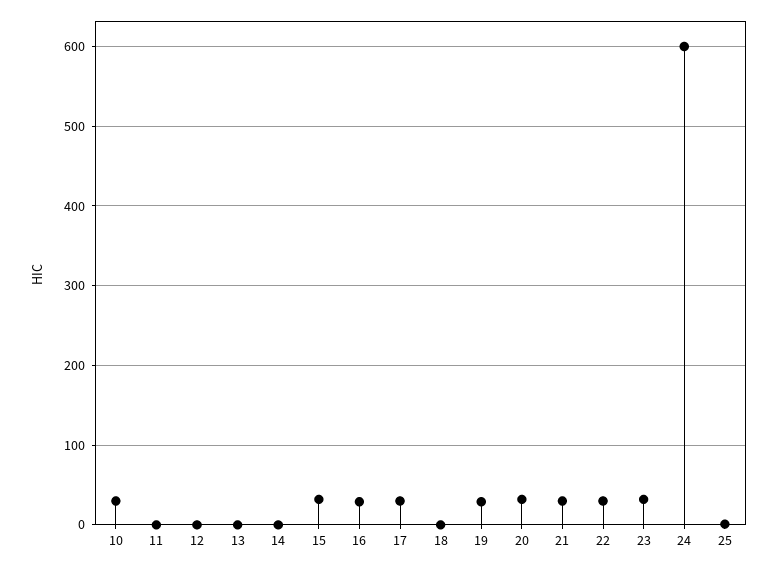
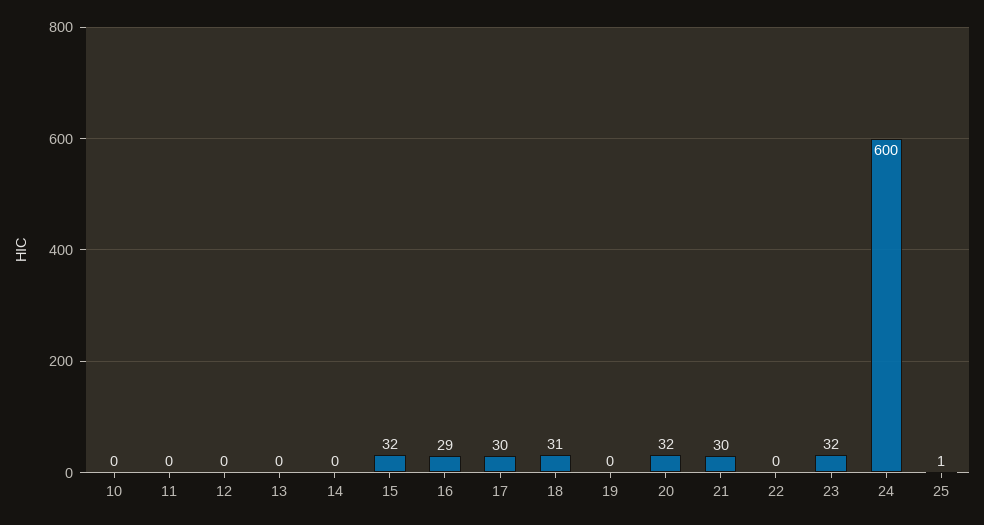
10: 30 -> 0
18: 0 -> 31
19: 30 -> 0
22: 30 -> 0

